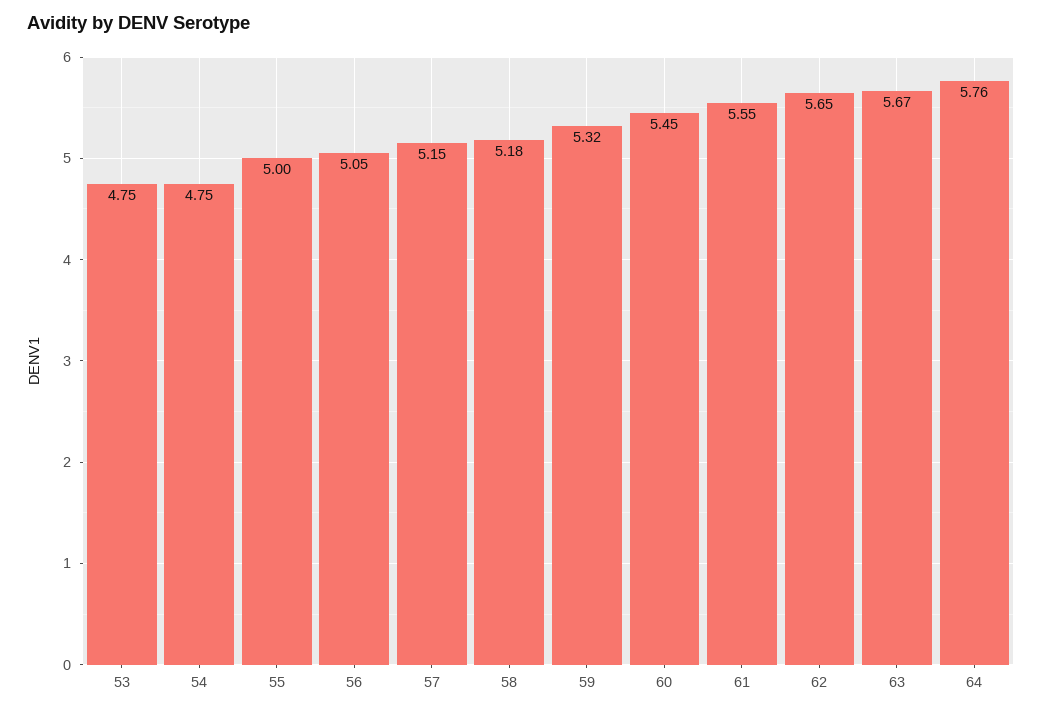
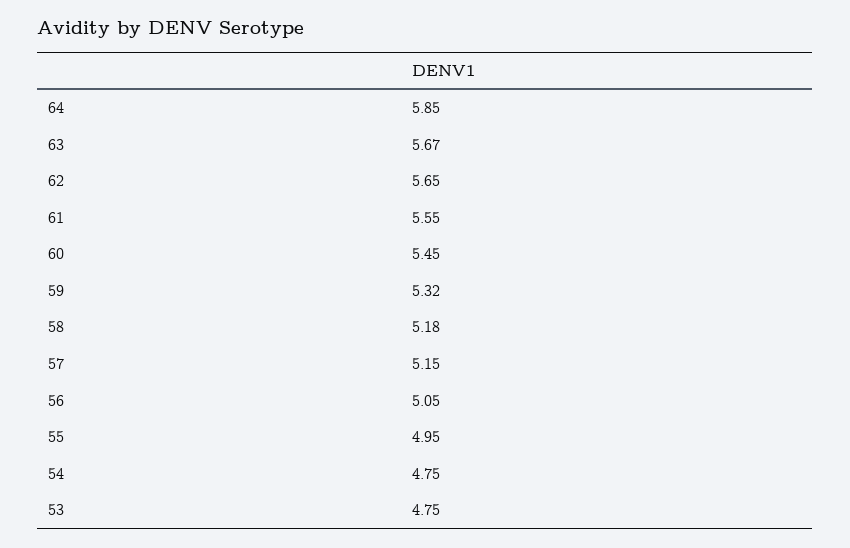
55: 5 -> 4.95
64: 5.76 -> 5.85

